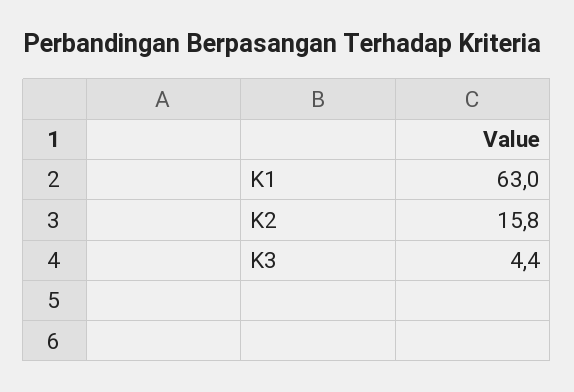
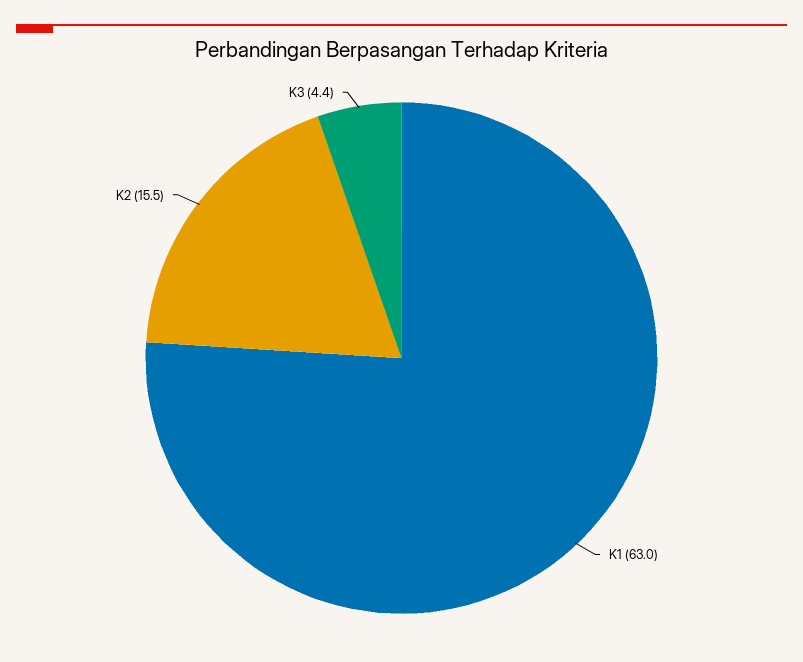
K2: 15.8 -> 15.5

